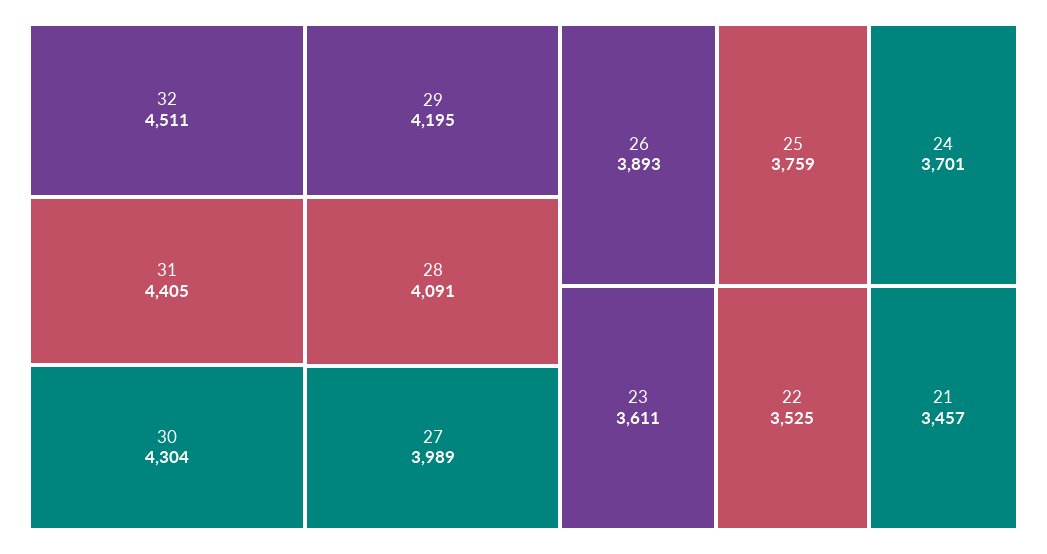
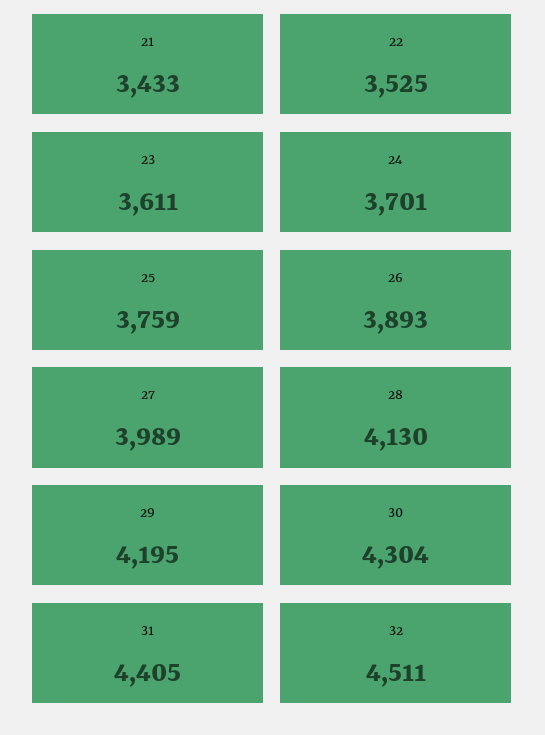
28: 4091 -> 4130
21: 3457 -> 3433

